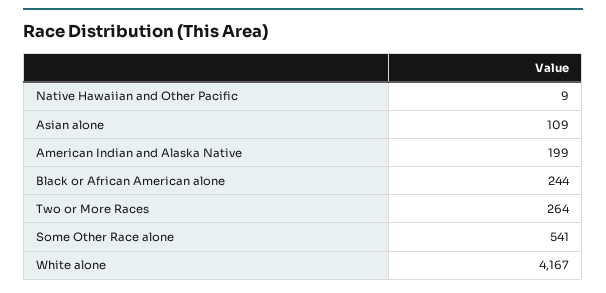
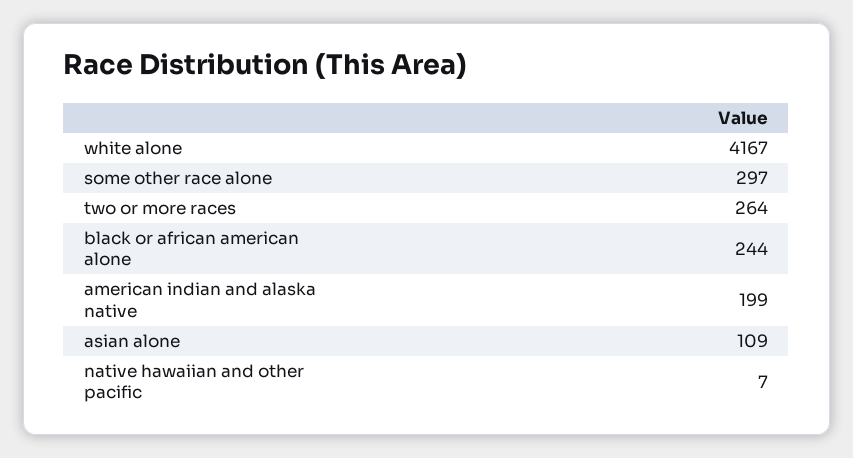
Native Hawaiian and Other Pacific: 9 -> 7
Some Other Race alone: 541 -> 297

